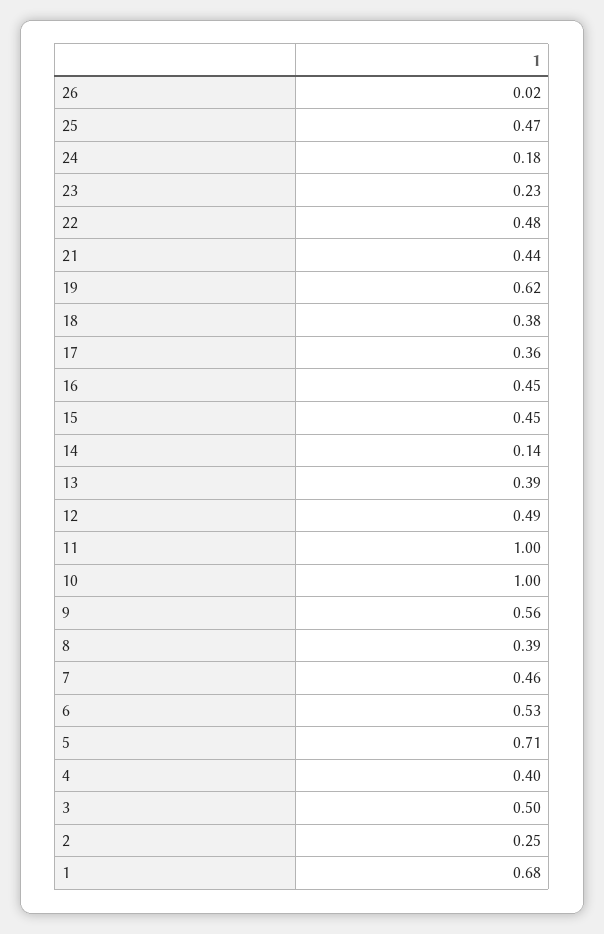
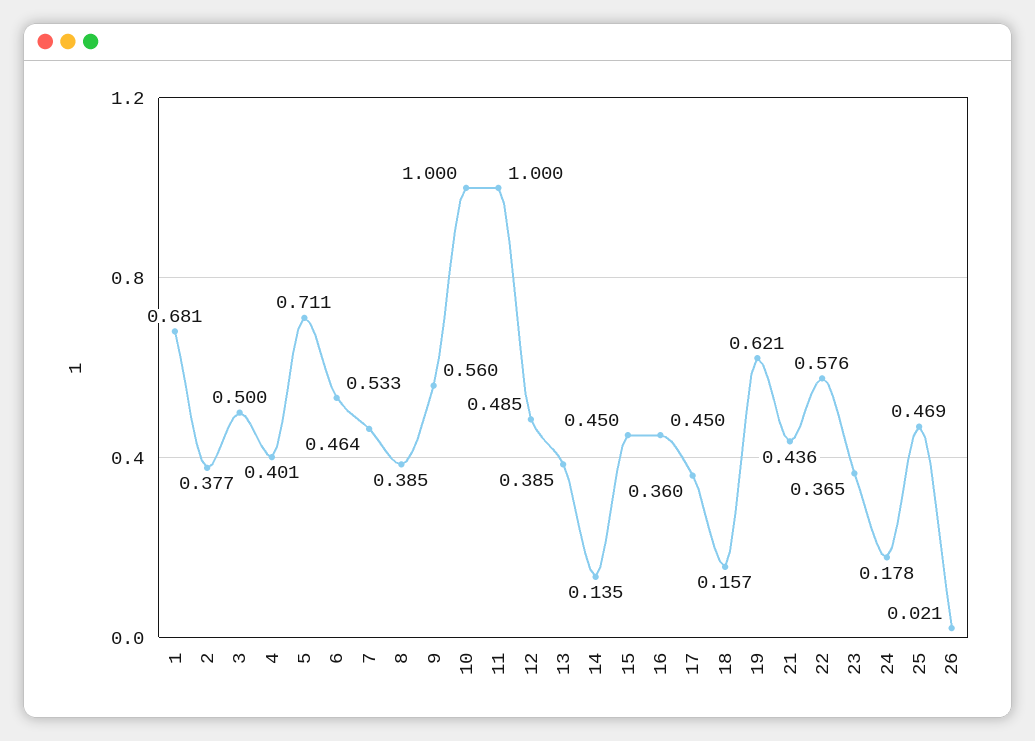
23: 0.23 -> 0.365
22: 0.48 -> 0.576
18: 0.38 -> 0.157
2: 0.25 -> 0.377

